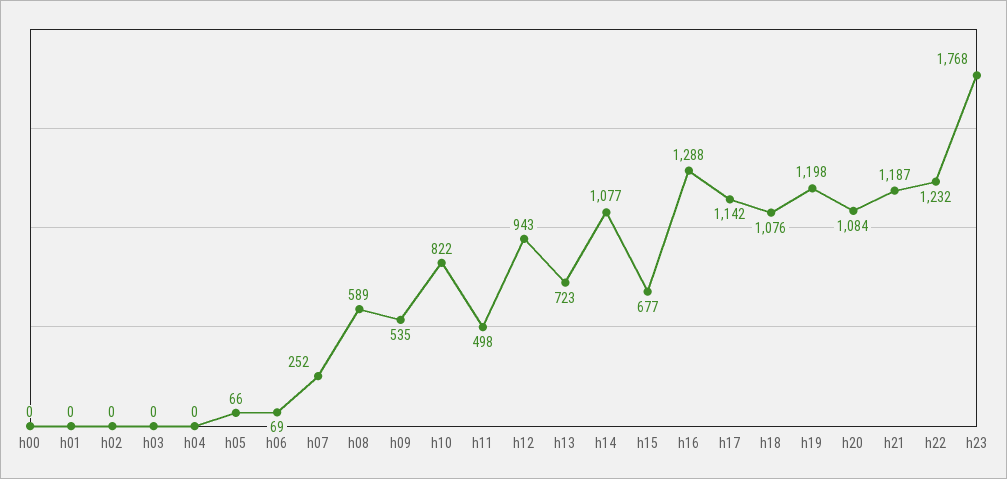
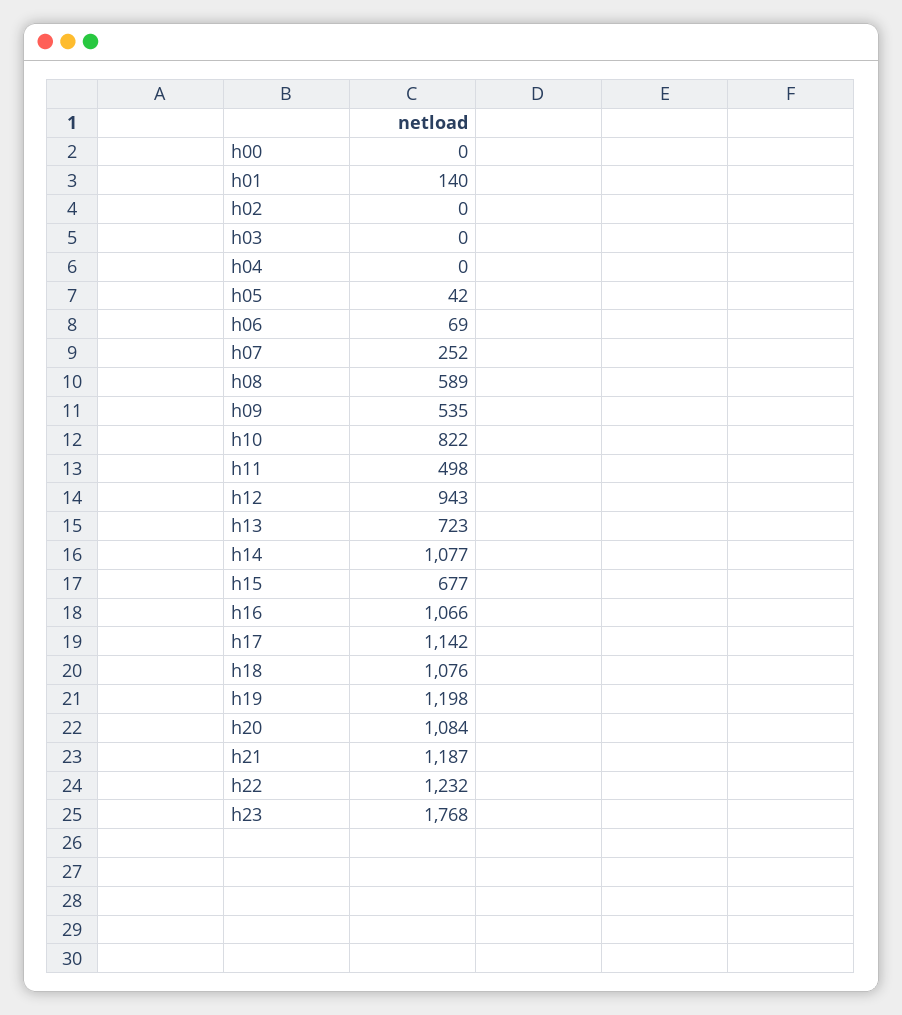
h01: 0 -> 140
h05: 66 -> 42
h16: 1288 -> 1066

